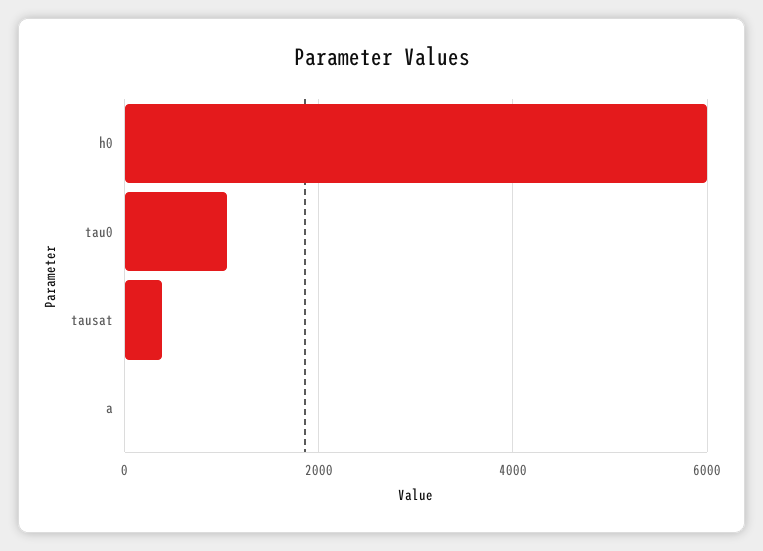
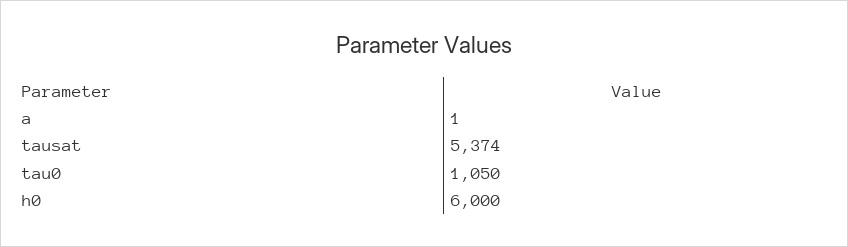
tausat: 400 -> 5374

